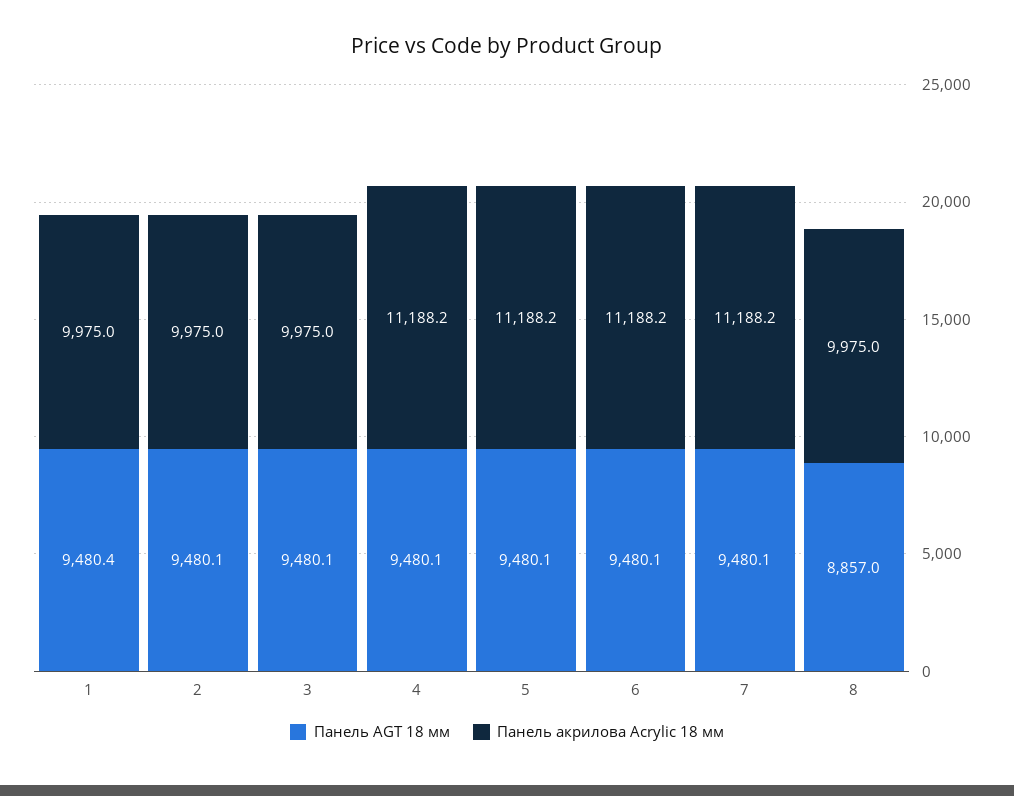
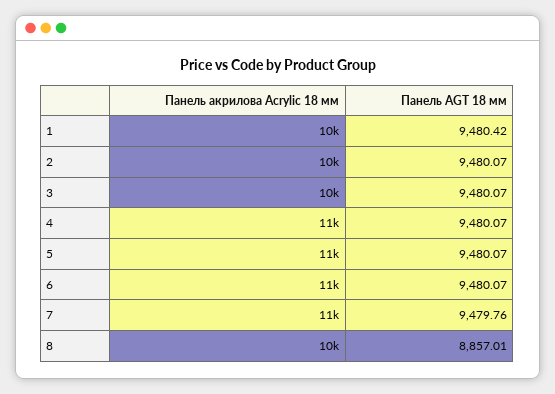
Панель AGT 18 мм, 7: 9480.1 -> 9479.76

